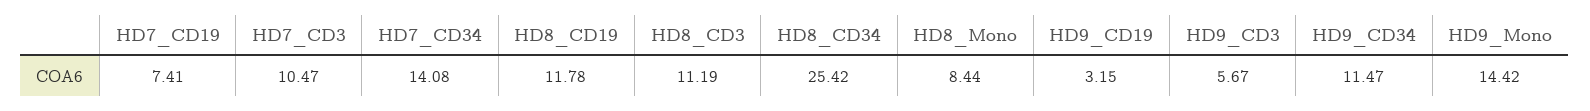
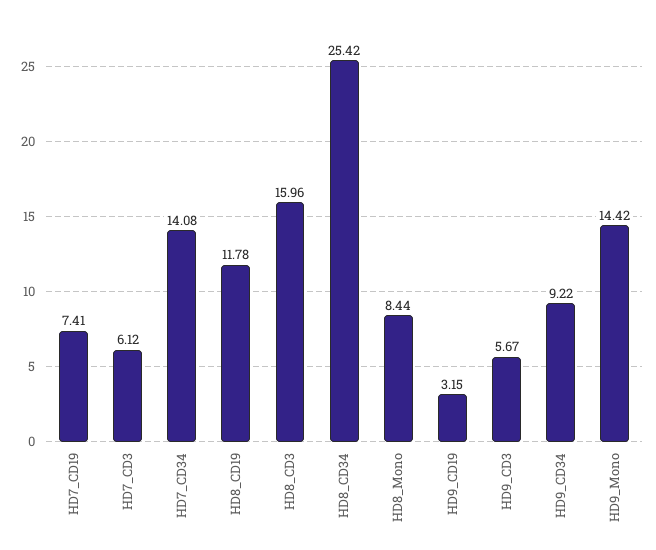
HD7_CD3: 10.47 -> 6.12
HD8_CD3: 11.19 -> 15.96
HD9_CD34: 11.47 -> 9.22

